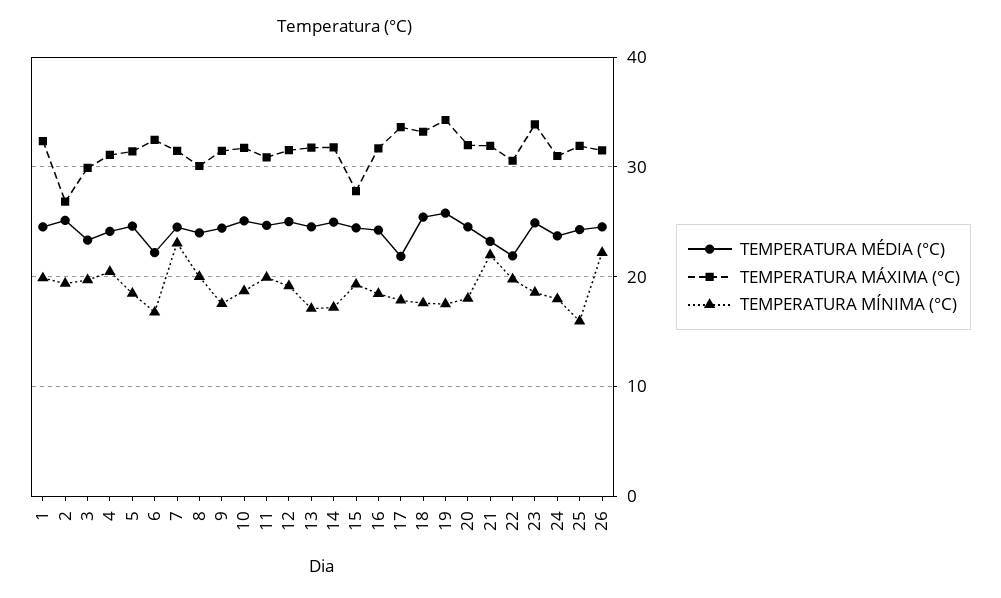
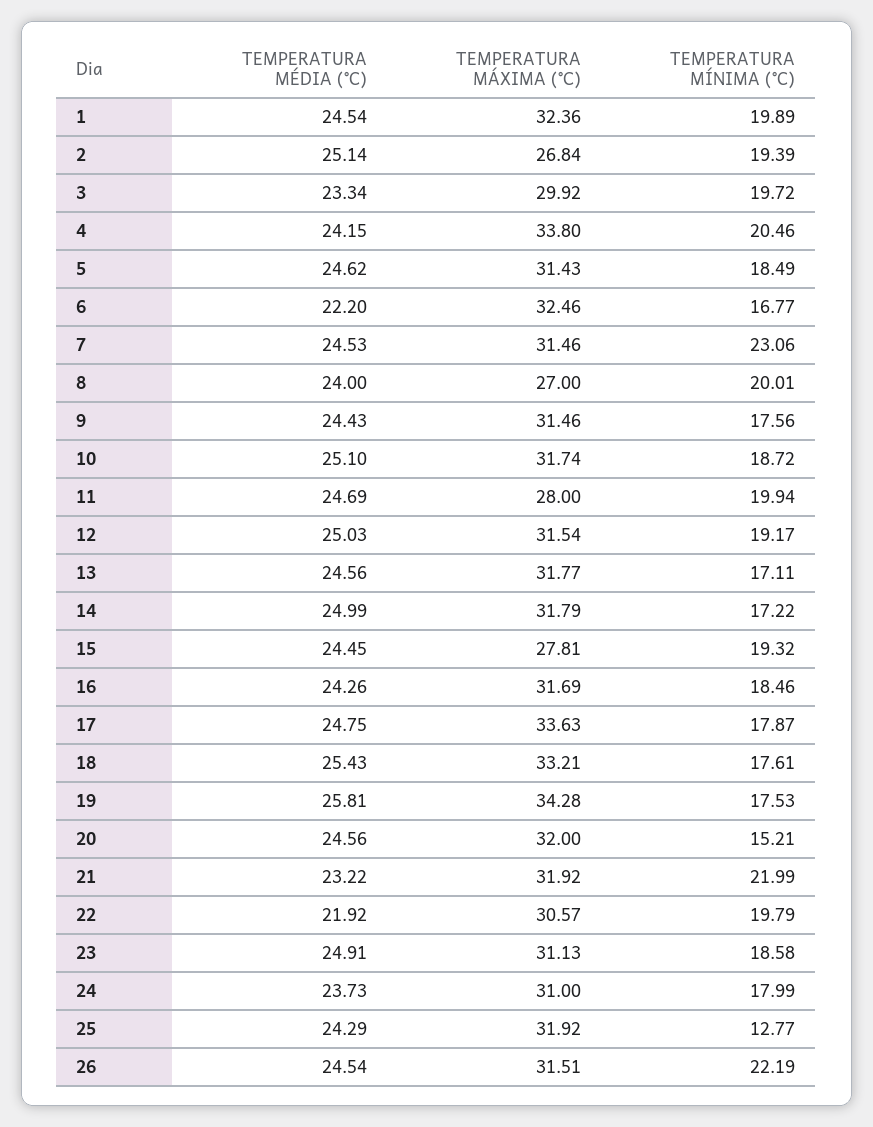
TEMPERATURA MÁXIMA (°C), 4: 31 -> 33.8
TEMPERATURA MÁXIMA (°C), 8: 30 -> 27
TEMPERATURA MÁXIMA (°C), 11: 31 -> 28
TEMPERATURA MÉDIA (°C), 17: 22 -> 24.75
TEMPERATURA MÍNIMA (°C), 20: 18 -> 15.21
TEMPERATURA MÁXIMA (°C), 23: 34 -> 31.13
TEMPERATURA MÍNIMA (°C), 25: 16 -> 12.77

